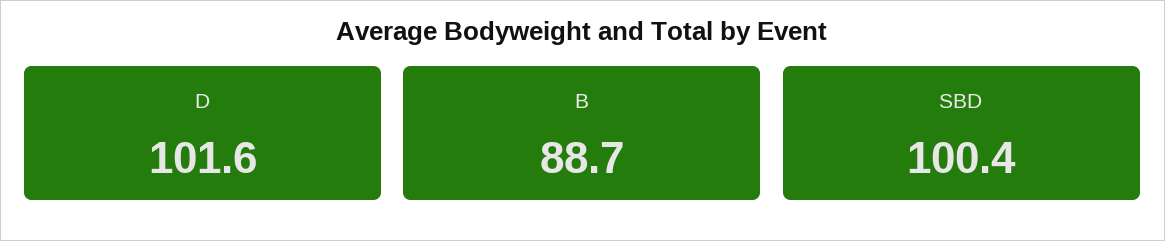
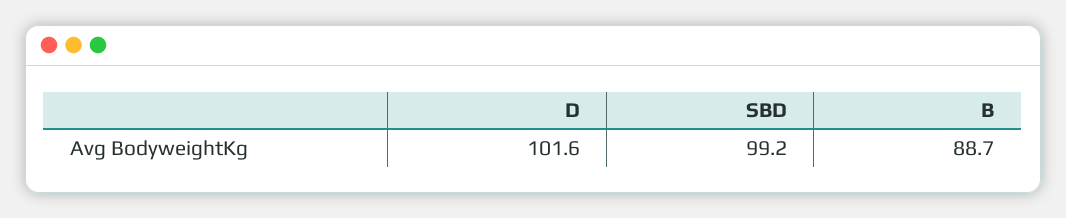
SBD: 100.4 -> 99.2

